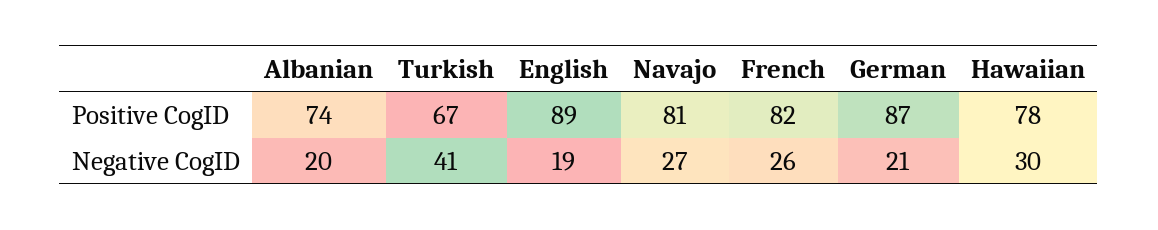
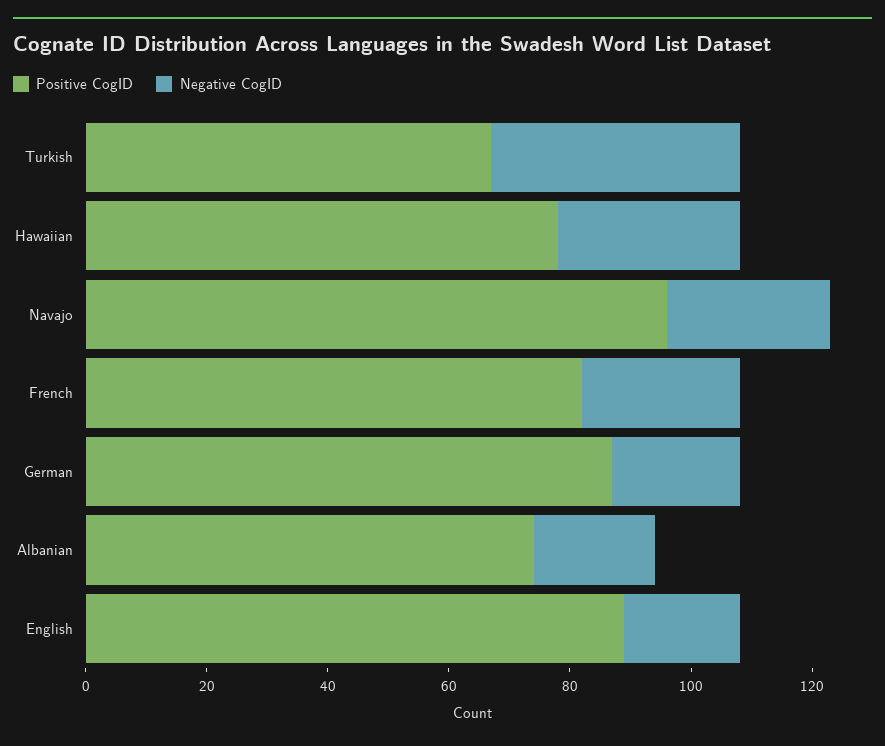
Positive CogID, Navajo: 81 -> 95

